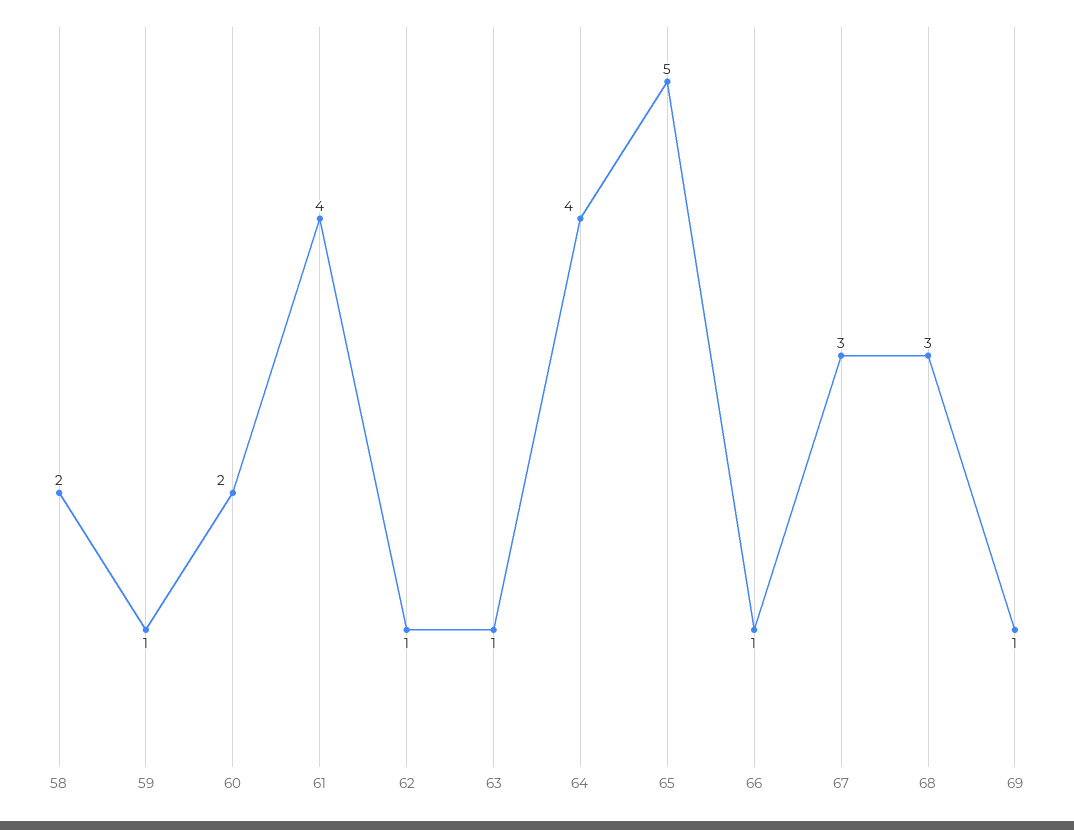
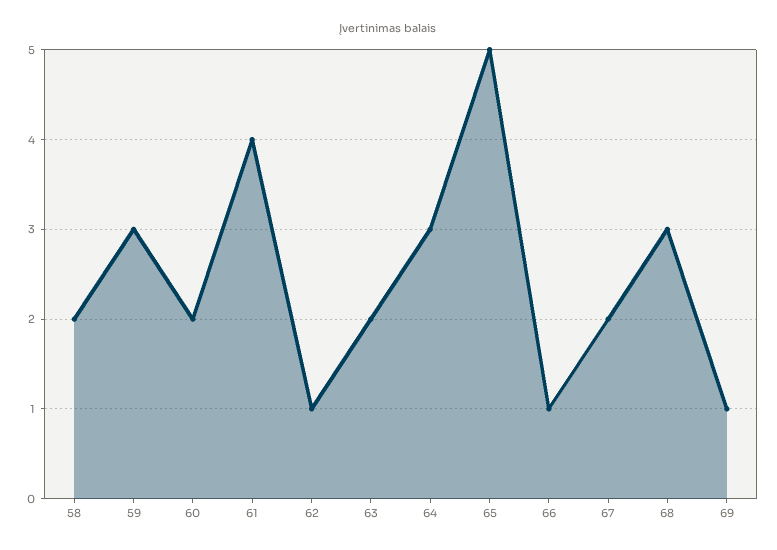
59: 1 -> 3
63: 1 -> 2
64: 4 -> 3
67: 3 -> 2

